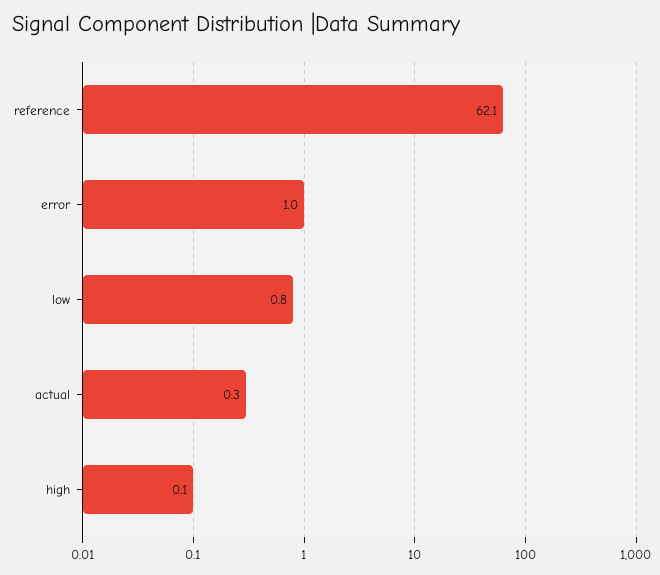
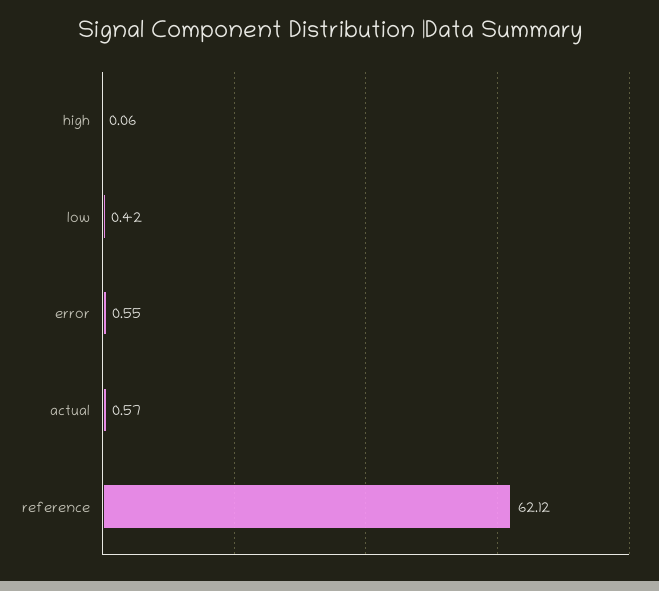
error: 1 -> 0.55
low: 0.8 -> 0.42
actual: 0.3 -> 0.57

